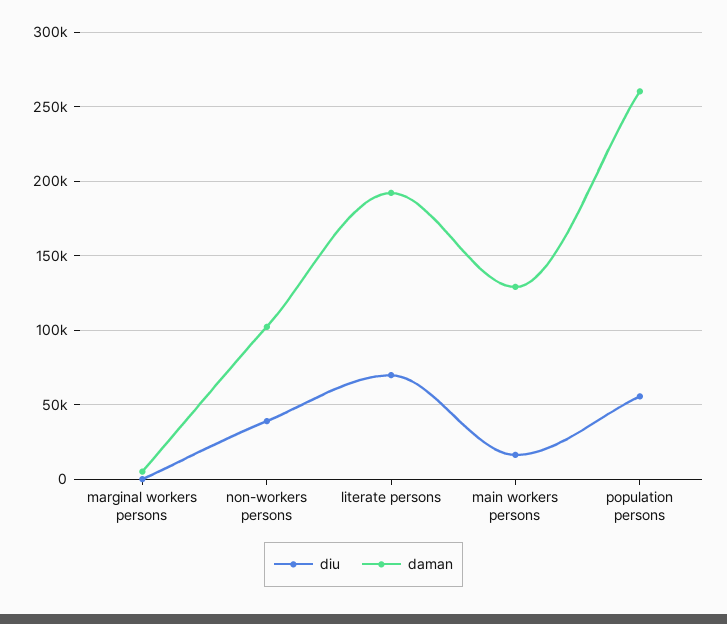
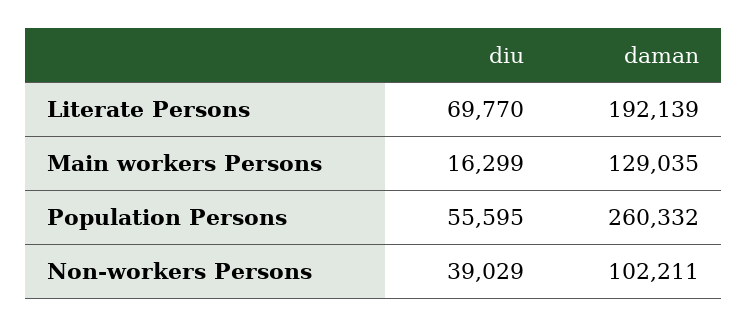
diu, marginal workers persons: 0 -> none
daman, marginal workers persons: 5000 -> none

